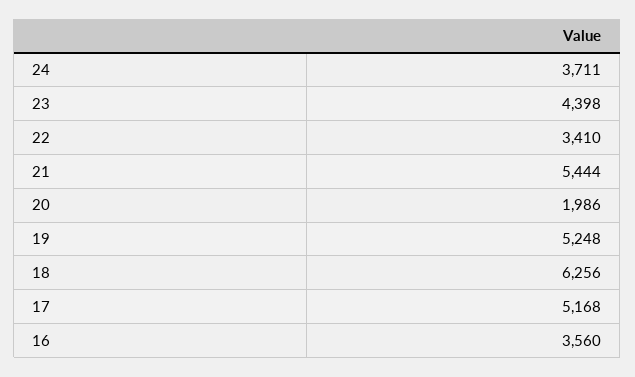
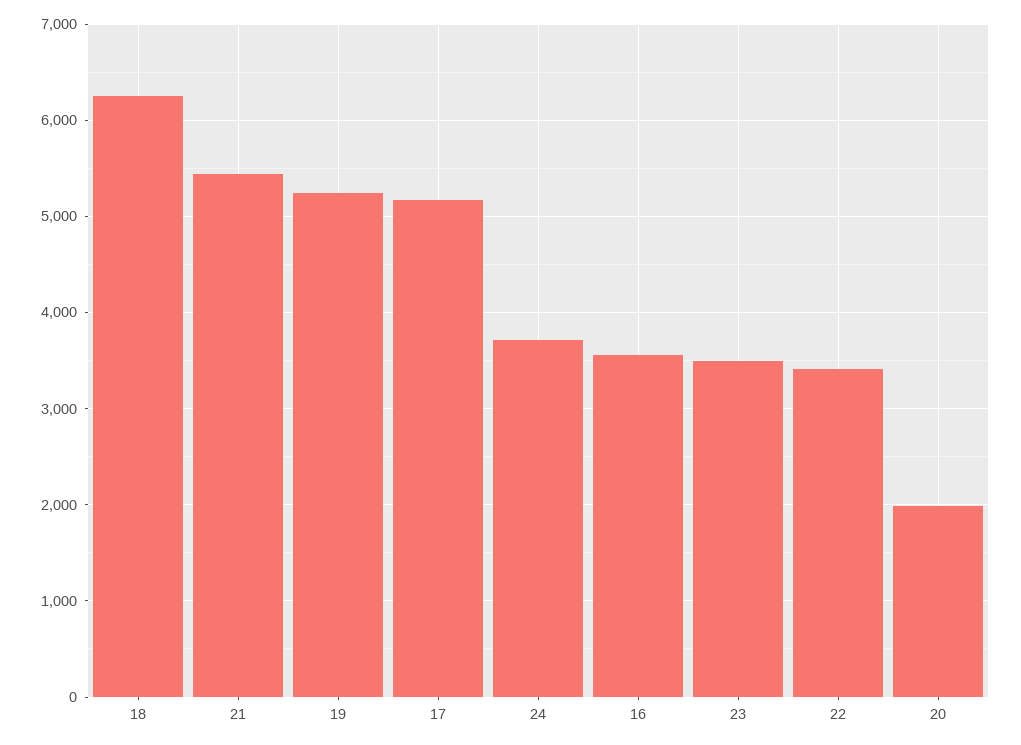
23: 4398 -> 3500

